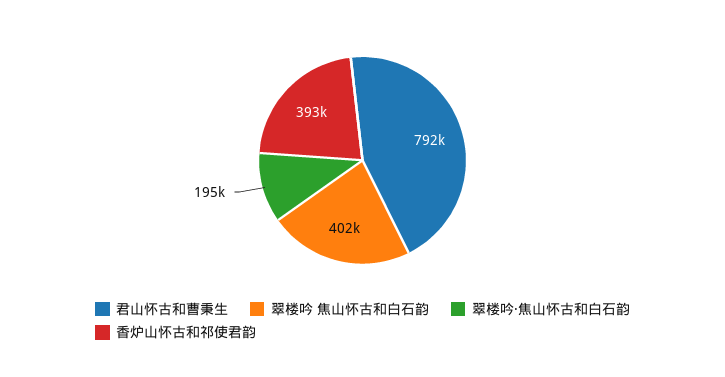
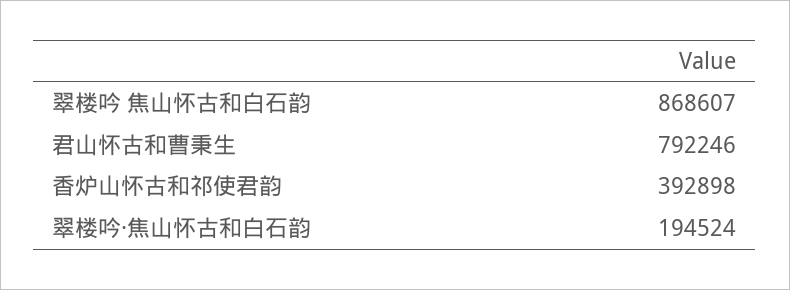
翠楼吟 焦山怀古和白石韵: 402000 -> 868607

